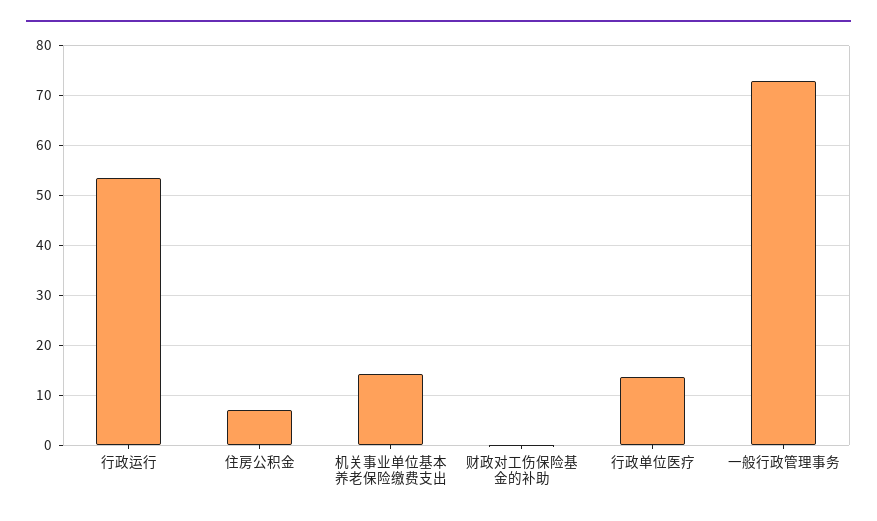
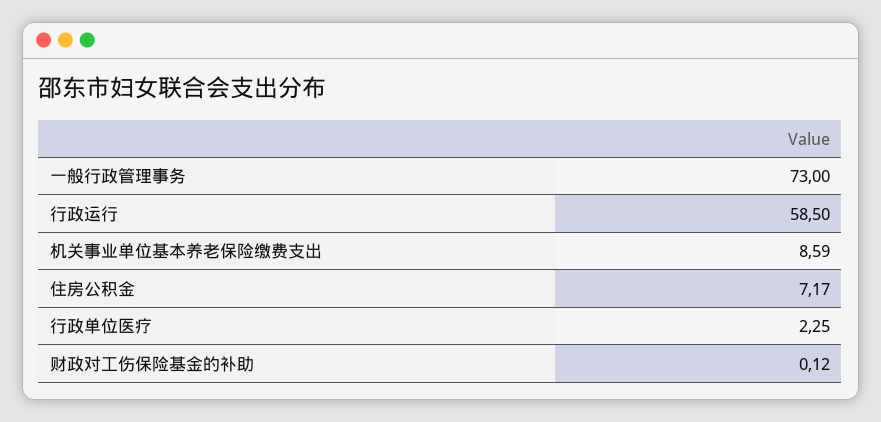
行政运行: 54 -> 58.5
机关事业单位基本养老保险缴费支出: 14 -> 8.59
行政单位医疗: 14 -> 2.25

